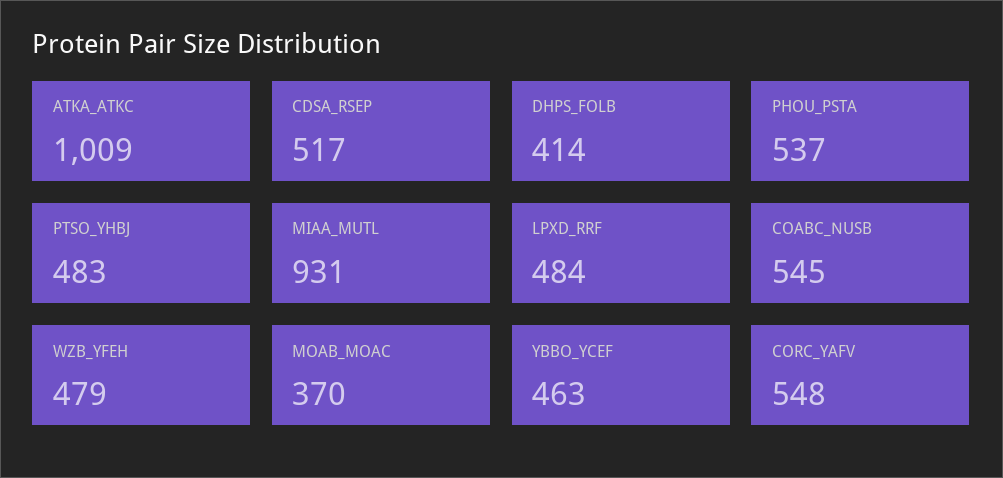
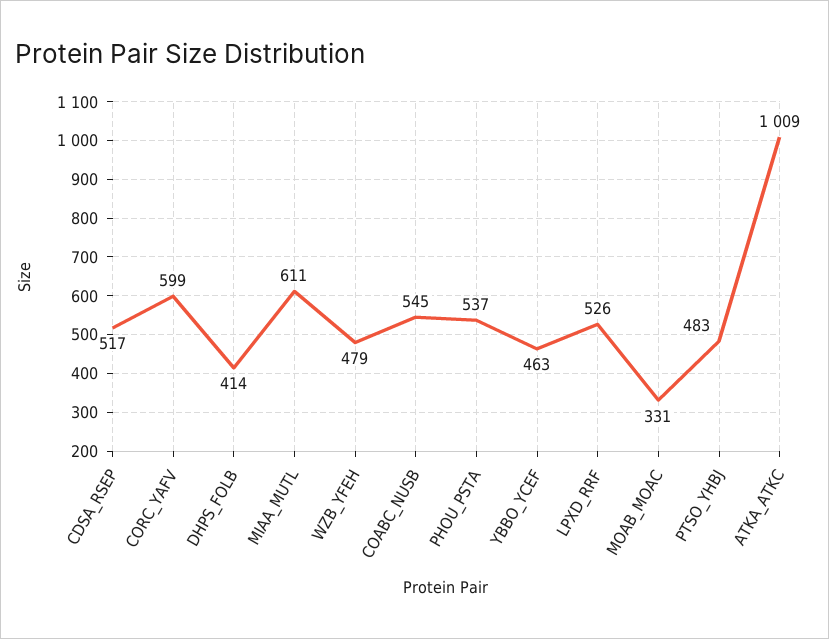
MIAA_MUTL: 931 -> 611
LPXD_RRF: 484 -> 526
MOAB_MOAC: 370 -> 331
CORC_YAFV: 548 -> 599

